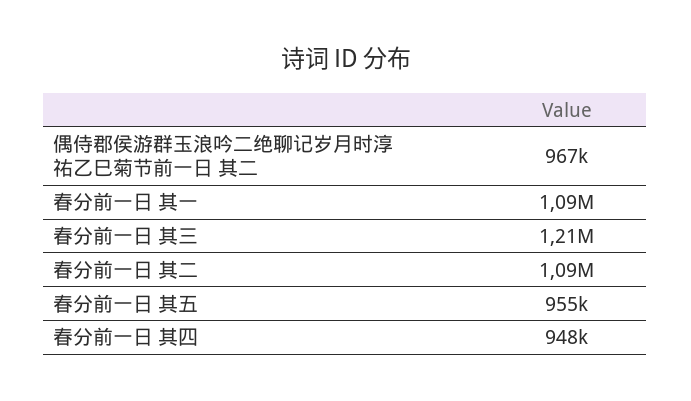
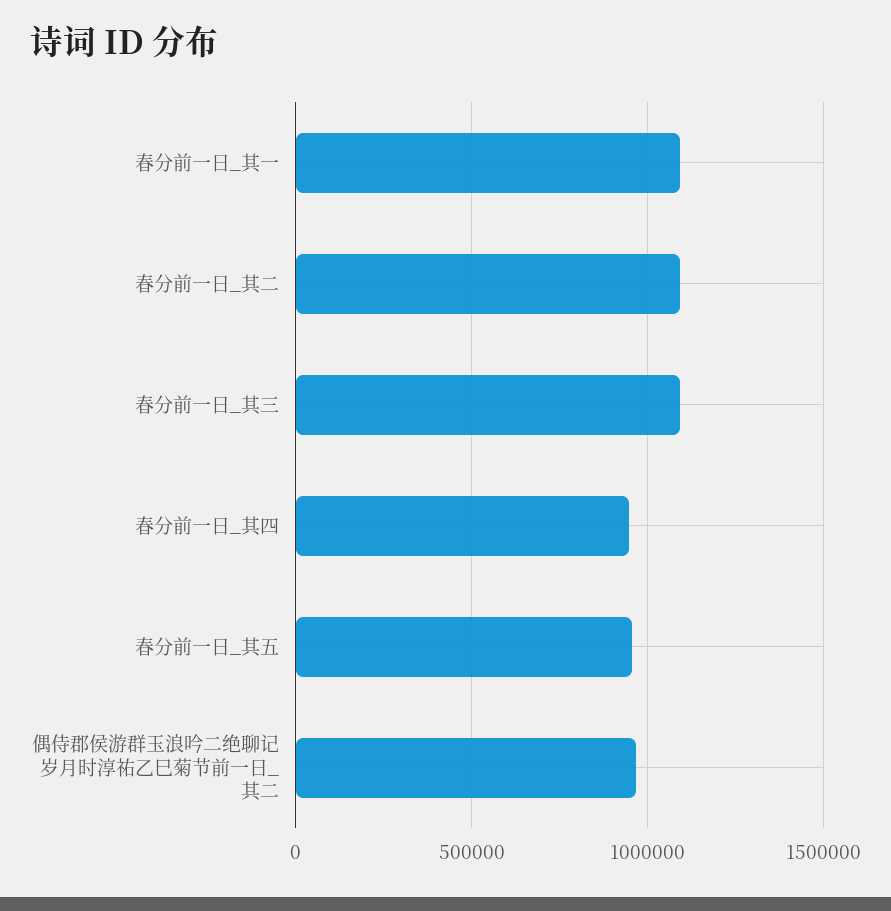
春分前一日 其三: 1210000 -> 1100000

